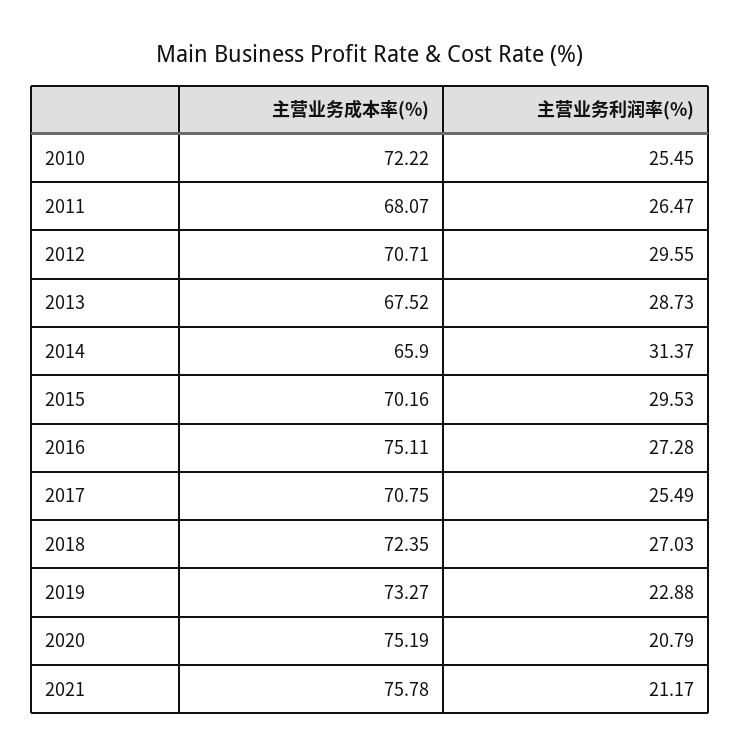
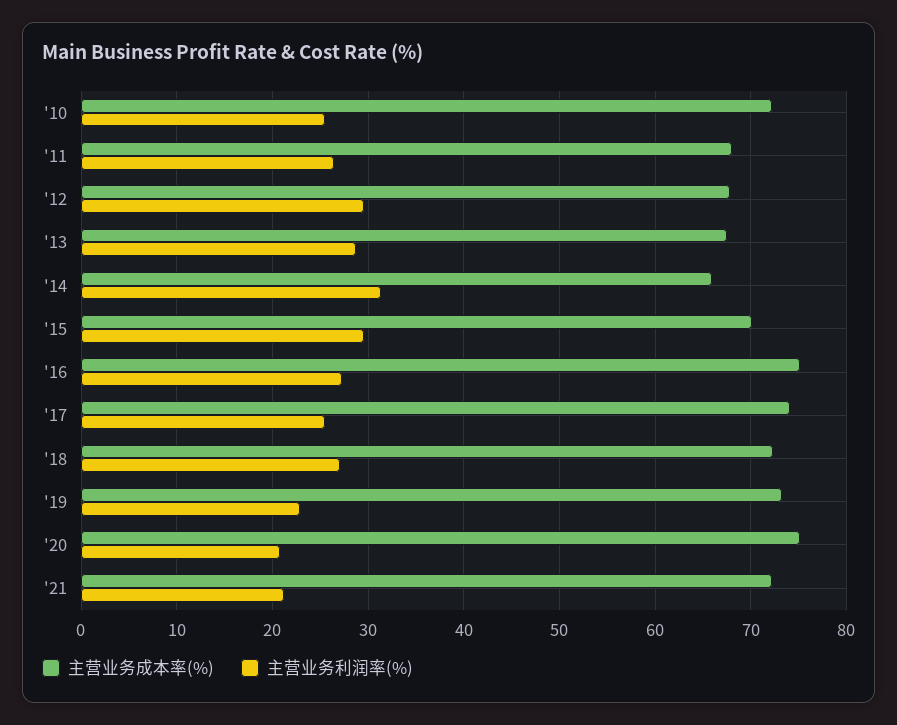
主营业务成本率(%), 2012: 70.71 -> 68
主营业务成本率(%), 2017: 70.75 -> 74
主营业务成本率(%), 2021: 75.78 -> 72

